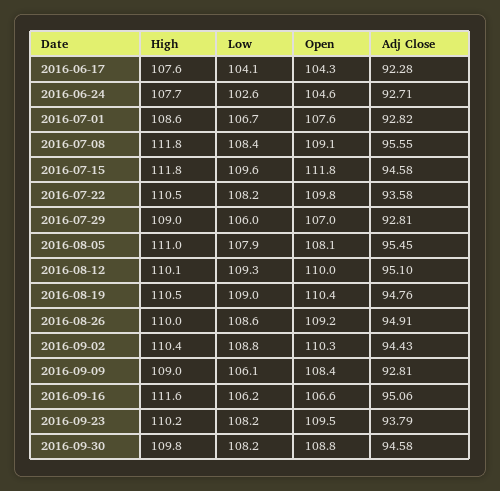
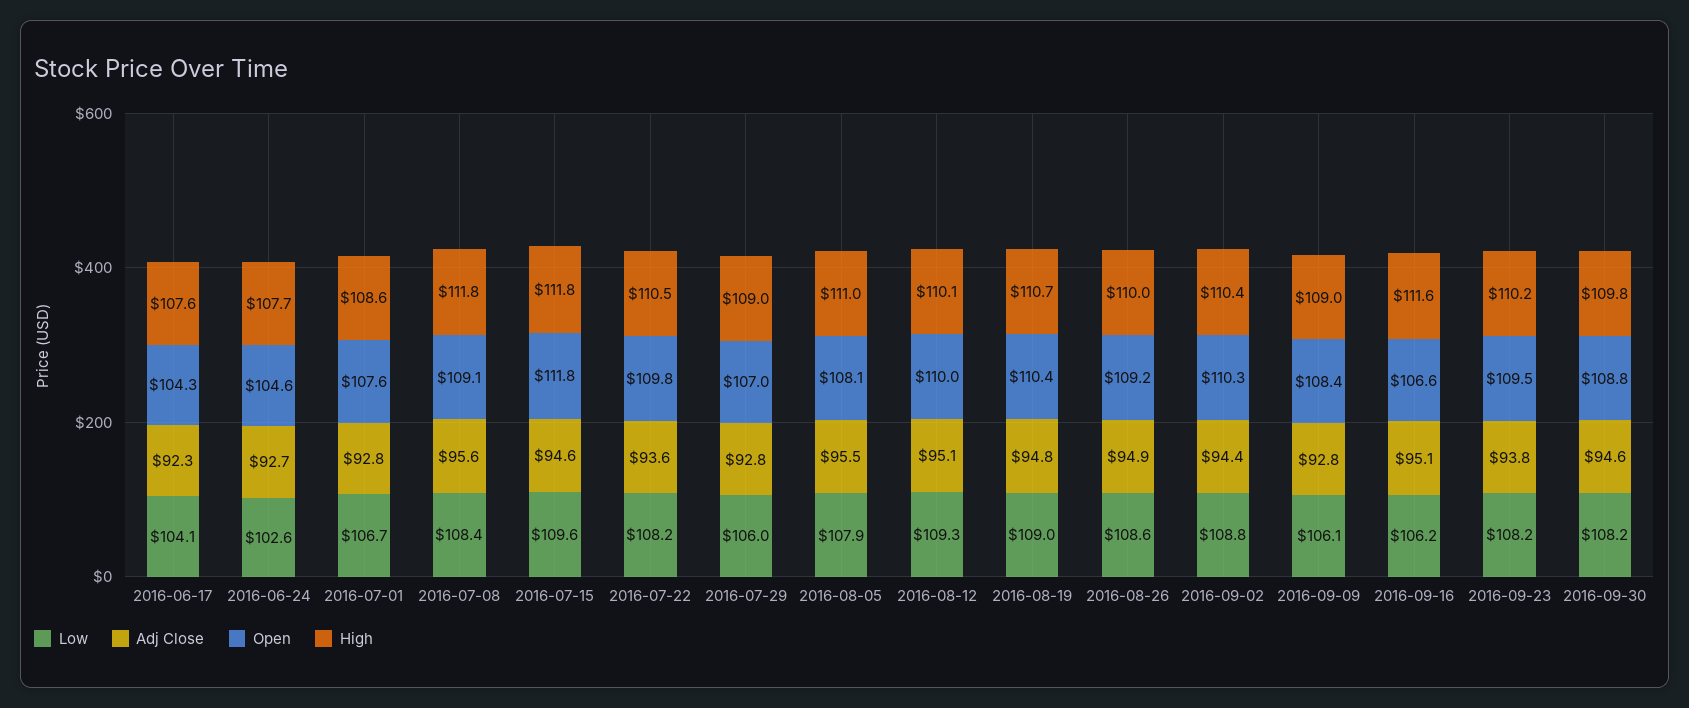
High, 2016-08-19: 110.5 -> 110.7

